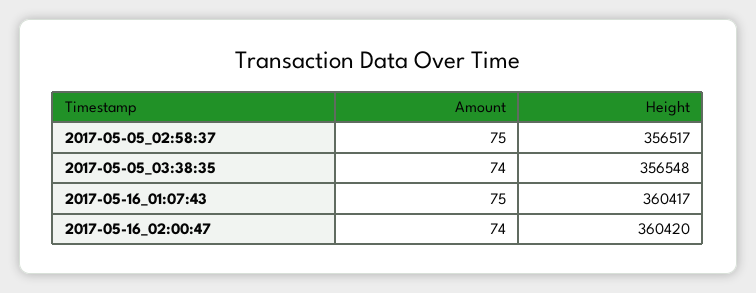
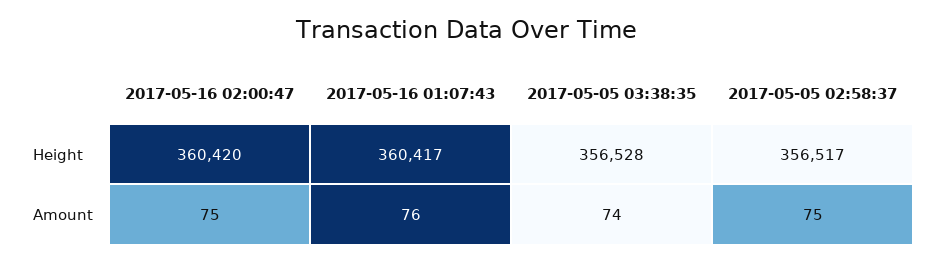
Height, 2017-05-05_03:38:35: 356548 -> 356528
Amount, 2017-05-16_01:07:43: 75 -> 76
Amount, 2017-05-16_02:00:47: 74 -> 75

